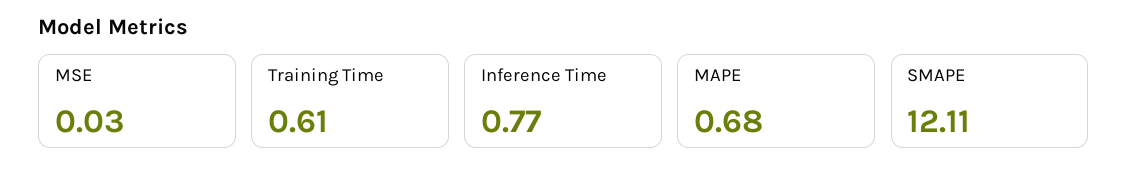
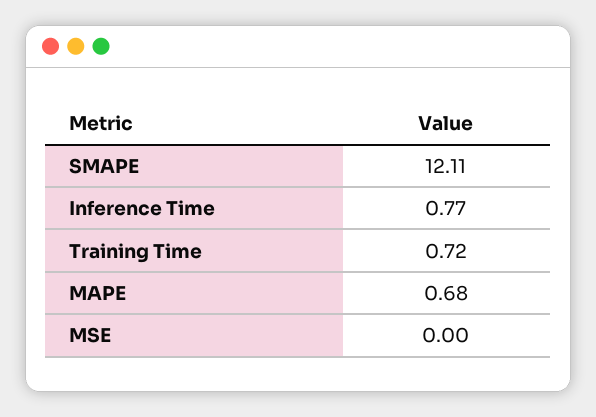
MSE: 0.03 -> 0
Training Time: 0.61 -> 0.72

